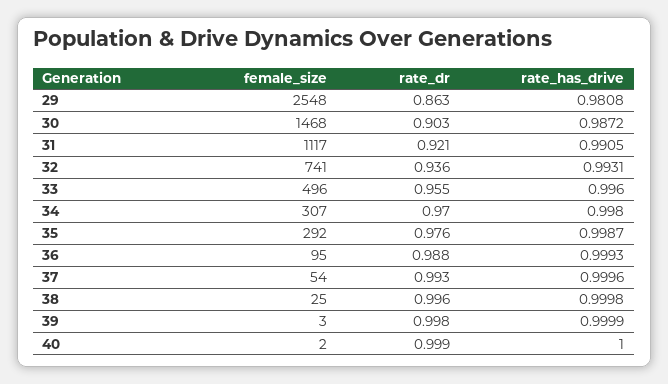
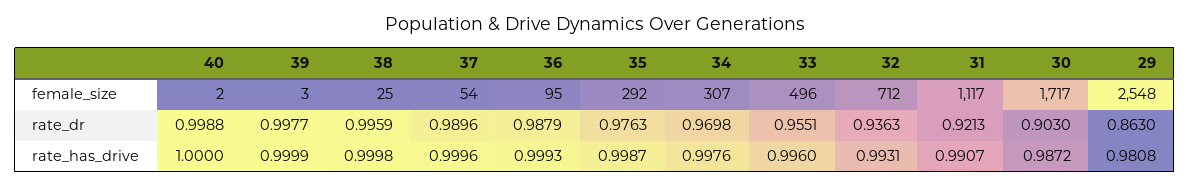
female_size, 30: 1468 -> 1717
rate_has_drive, 31: 0.9905 -> 0.9907
female_size, 32: 741 -> 712
rate_has_drive, 34: 0.998 -> 0.9976
rate_dr, 37: 0.993 -> 0.9896

